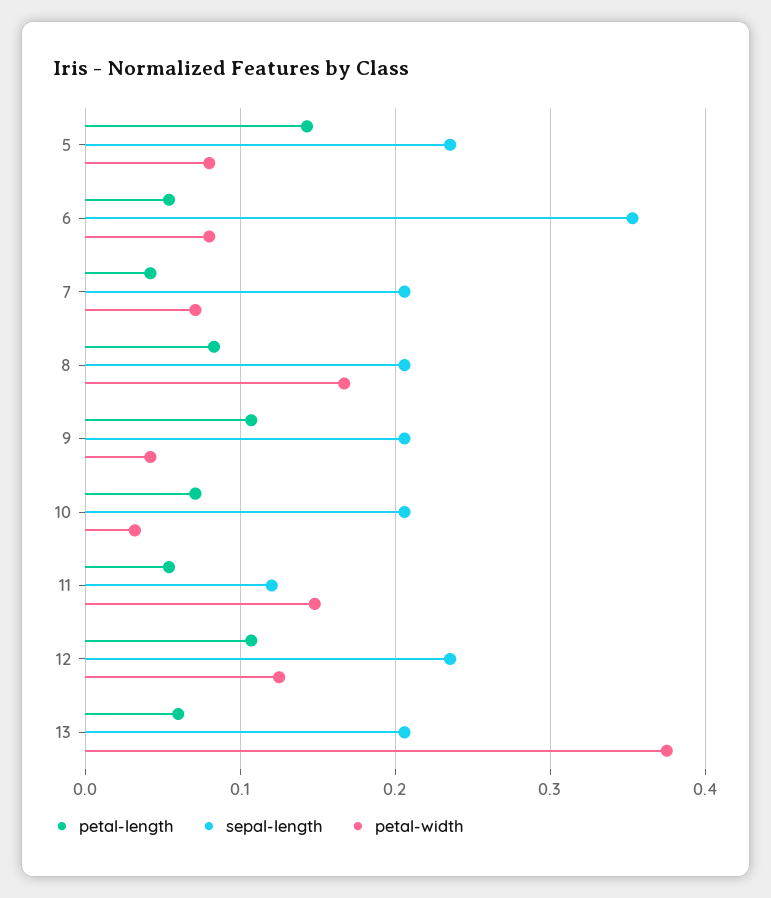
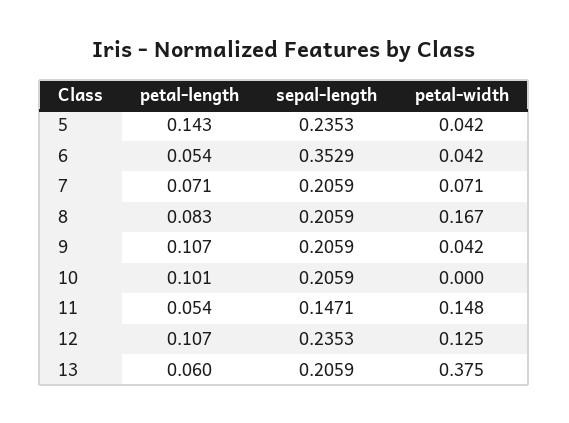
petal-width, 5: 0.08 -> 0.042
petal-width, 6: 0.08 -> 0.042
petal-length, 7: 0.04 -> 0.071
petal-length, 10: 0.07 -> 0.101
petal-width, 10: 0.03 -> 0
sepal-length, 11: 0.12 -> 0.1471

